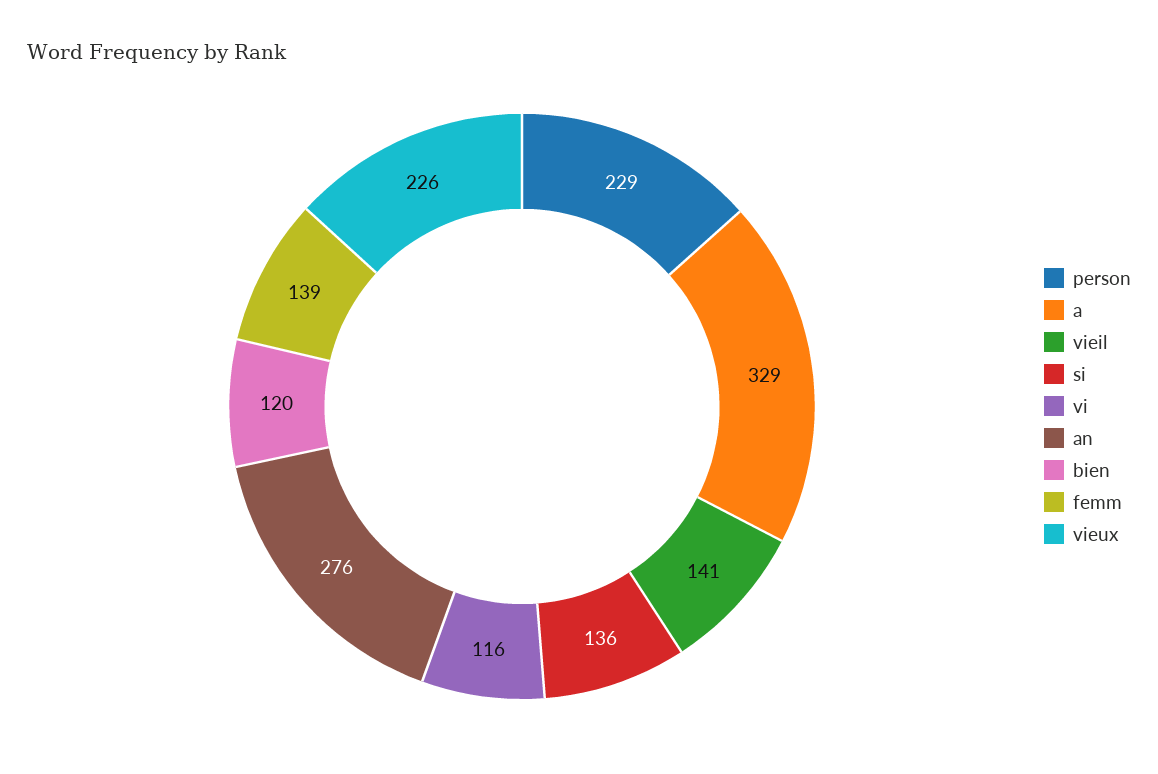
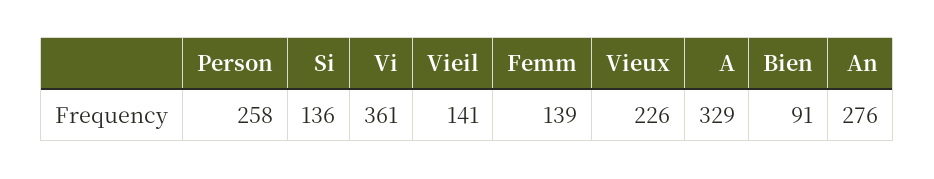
person: 229 -> 258
vi: 116 -> 361
bien: 120 -> 91

